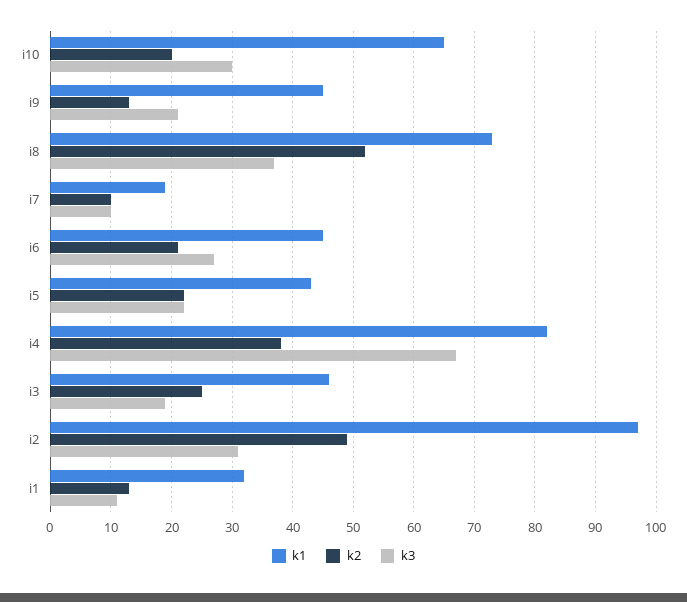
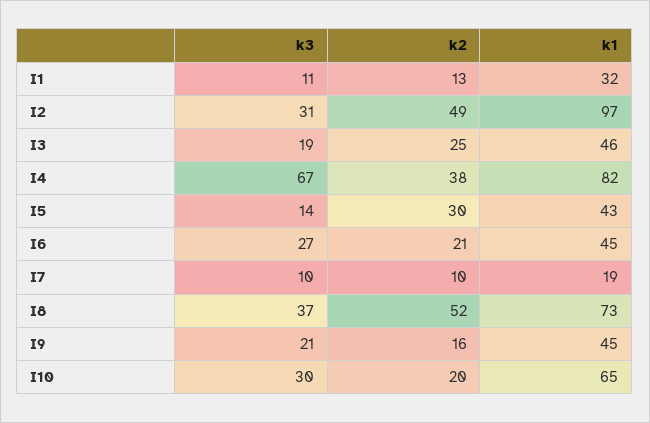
k2, i9: 13 -> 16
k2, i5: 22 -> 30
k3, i5: 22 -> 14

